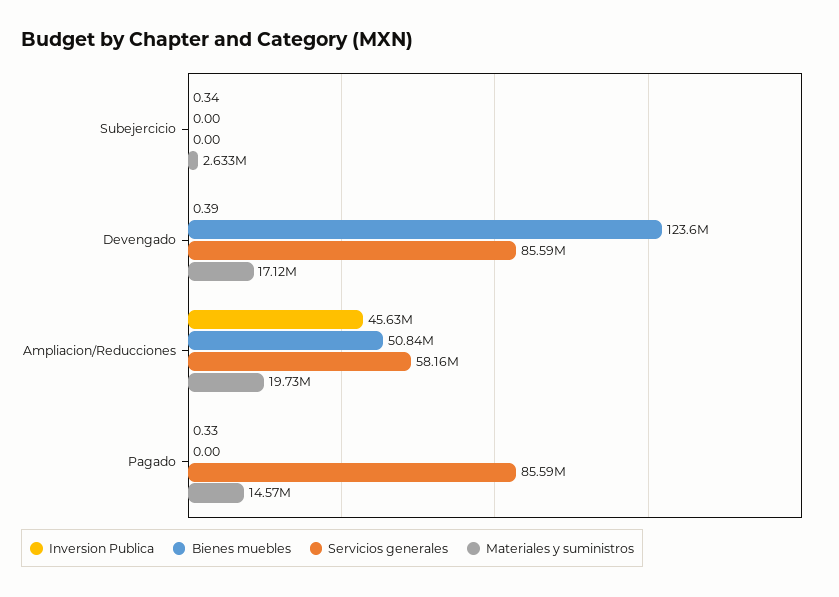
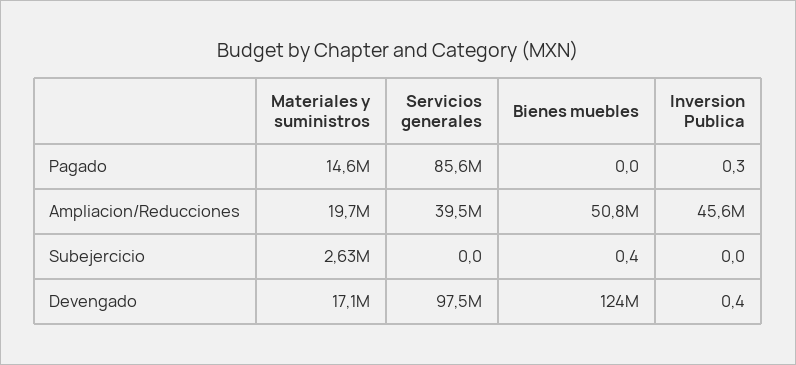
Inversion Publica, Subejercicio: 0.34 -> 0
Bienes muebles, Subejercicio: 0 -> 0.4
Servicios generales, Devengado: 85590000 -> 97500000
Servicios generales, Ampliacion/Reducciones: 58160000 -> 39500000

